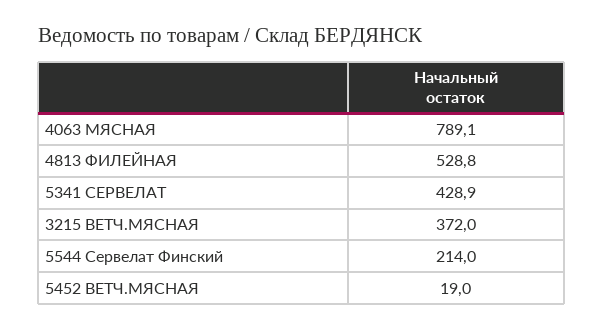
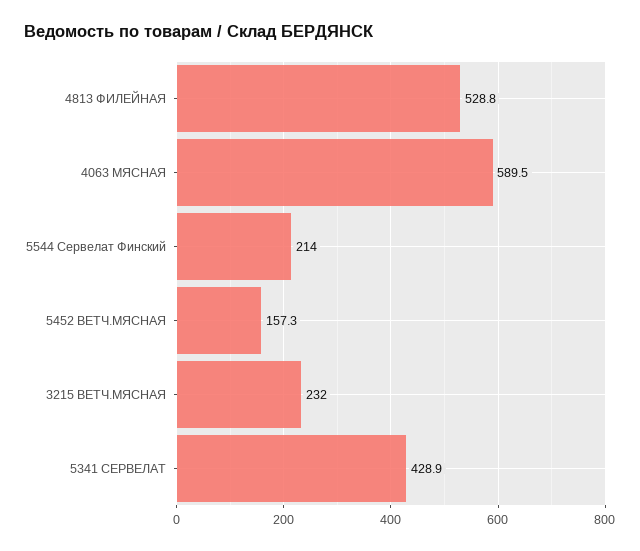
4063 МЯСНАЯ: 789.1 -> 589.5
3215 ВЕТЧ.МЯСНАЯ: 372 -> 232
5452 ВЕТЧ.МЯСНАЯ: 19 -> 157.3

